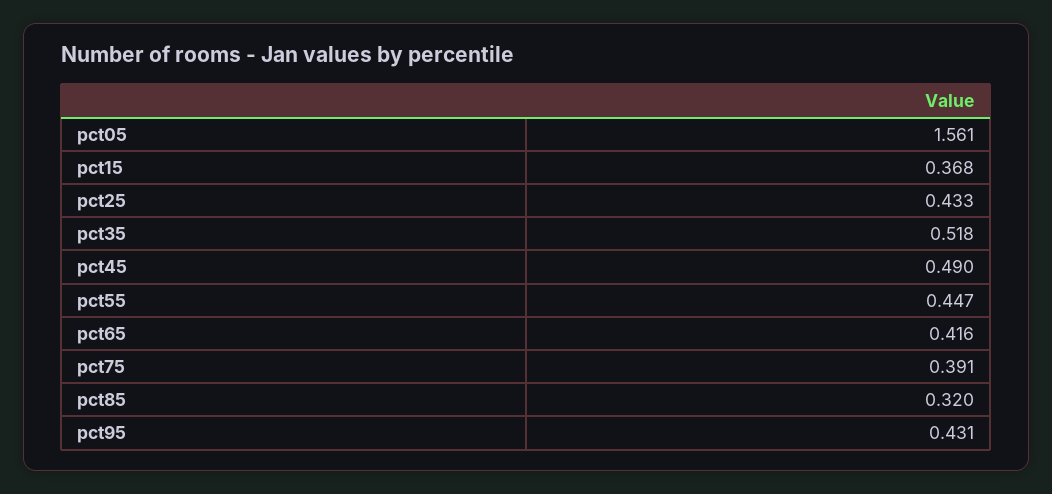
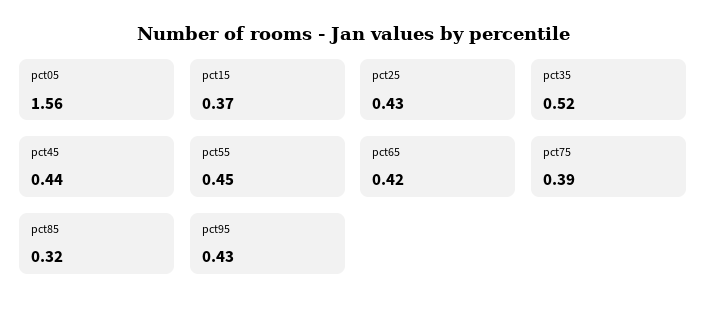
pct45: 0.49 -> 0.44

